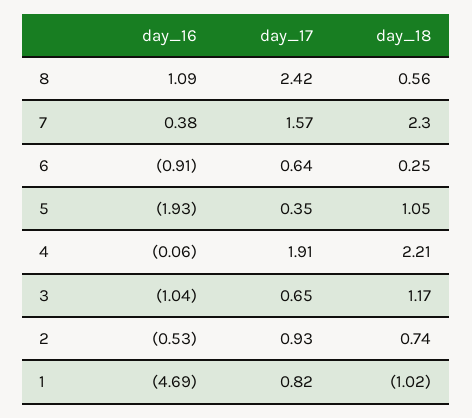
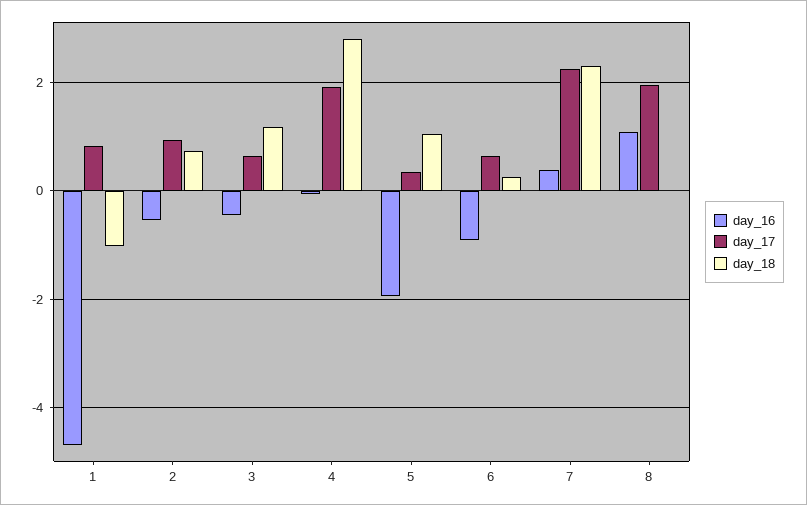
day_17, 8: 2.42 -> 2
day_18, 8: 0.56 -> 0
day_17, 7: 1.57 -> 2.2
day_18, 4: 2.21 -> 2.8
day_16, 3: -1.04 -> -0.4

